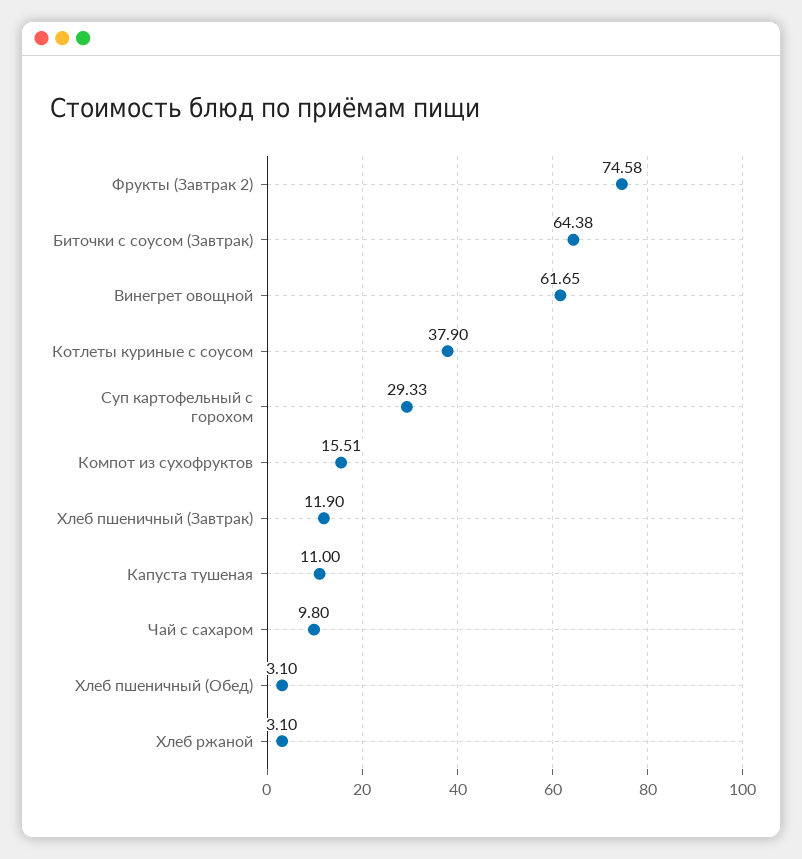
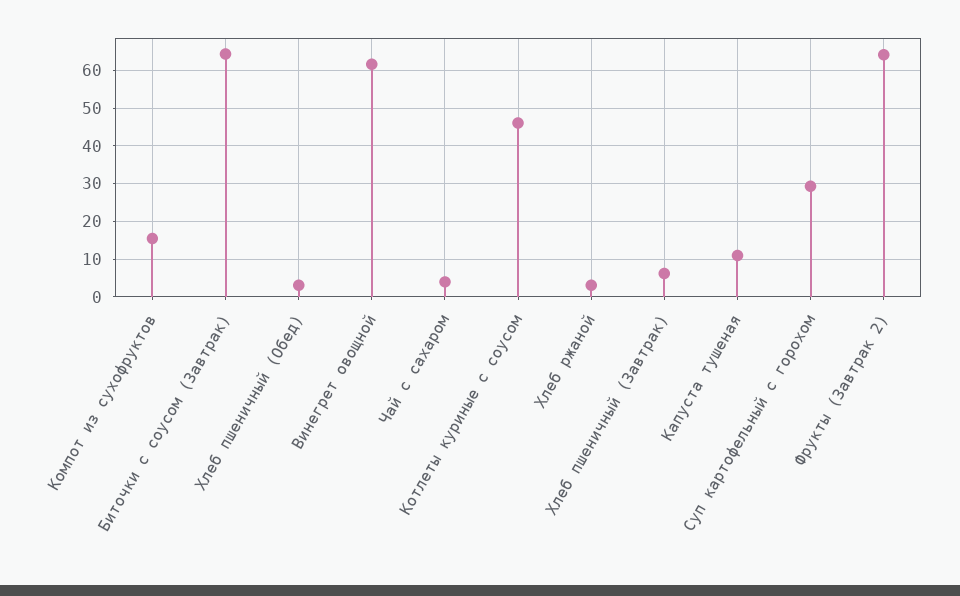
Фрукты (Завтрак 2): 74.58 -> 64
Котлеты куриные с соусом: 37.9 -> 46
Хлеб пшеничный (Завтрак): 11.9 -> 6
Чай с сахаром: 9.8 -> 4

